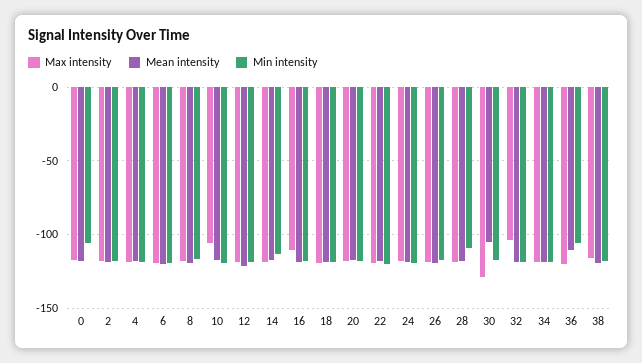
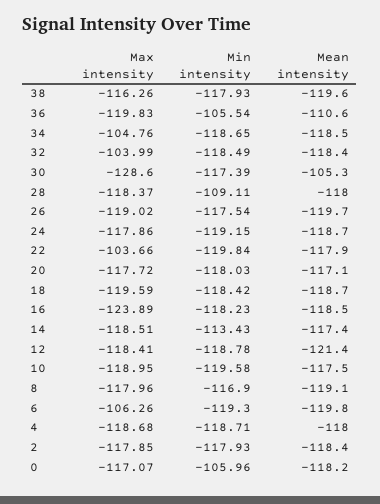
Max intensity, 6: -120 -> -106.26
Max intensity, 10: -105 -> -118.95
Max intensity, 16: -110 -> -123.89
Max intensity, 22: -120 -> -103.66
Max intensity, 34: -120 -> -104.76

